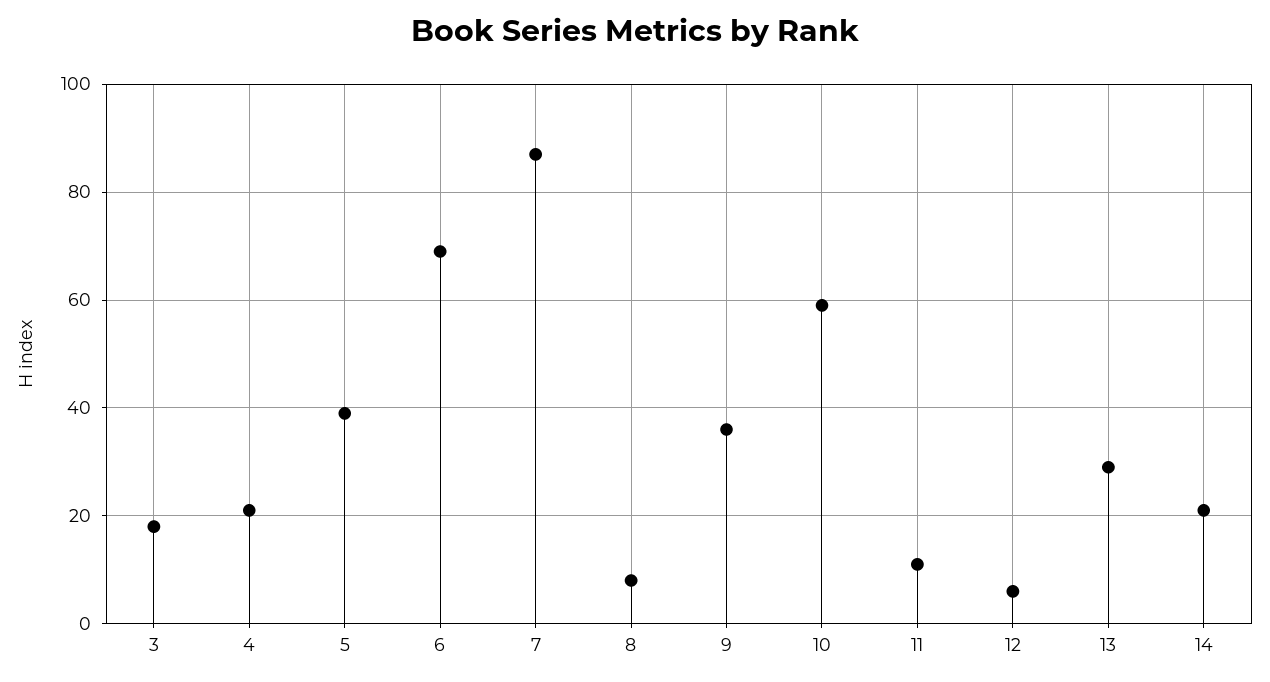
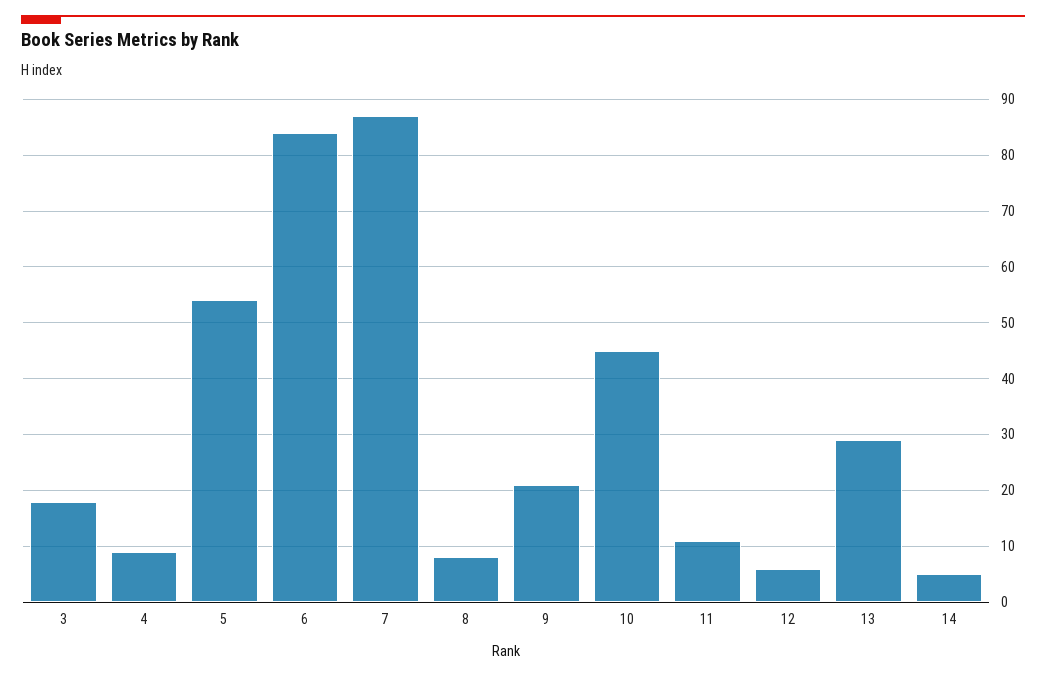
4: 20 -> 10
5: 40 -> 55
6: 70 -> 85
9: 35 -> 20
10: 60 -> 45
14: 20 -> 5

